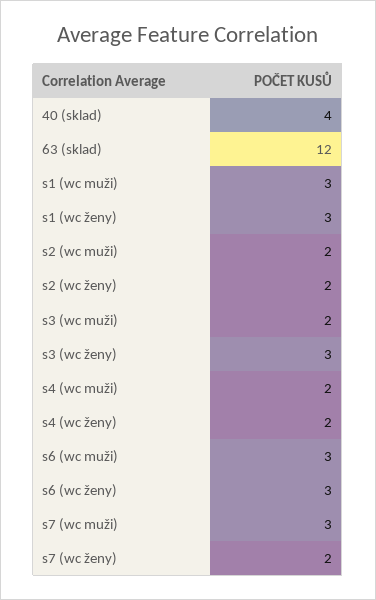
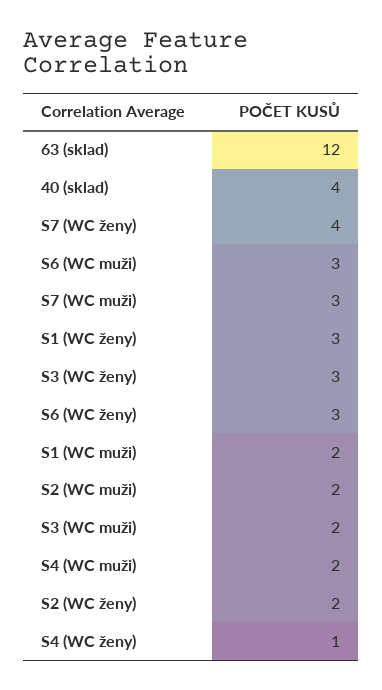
s1 (wc muži): 3 -> 2
s4 (wc ženy): 2 -> 1
s7 (wc ženy): 2 -> 4

